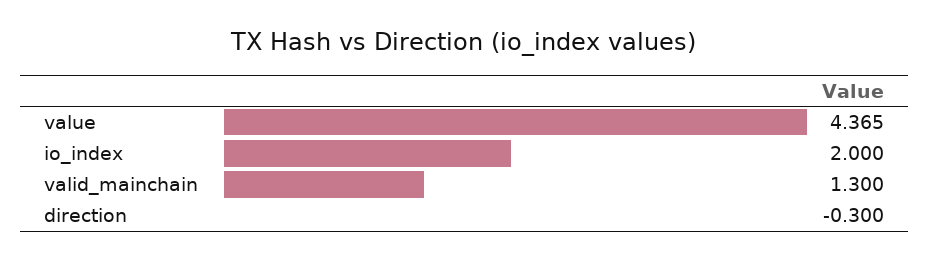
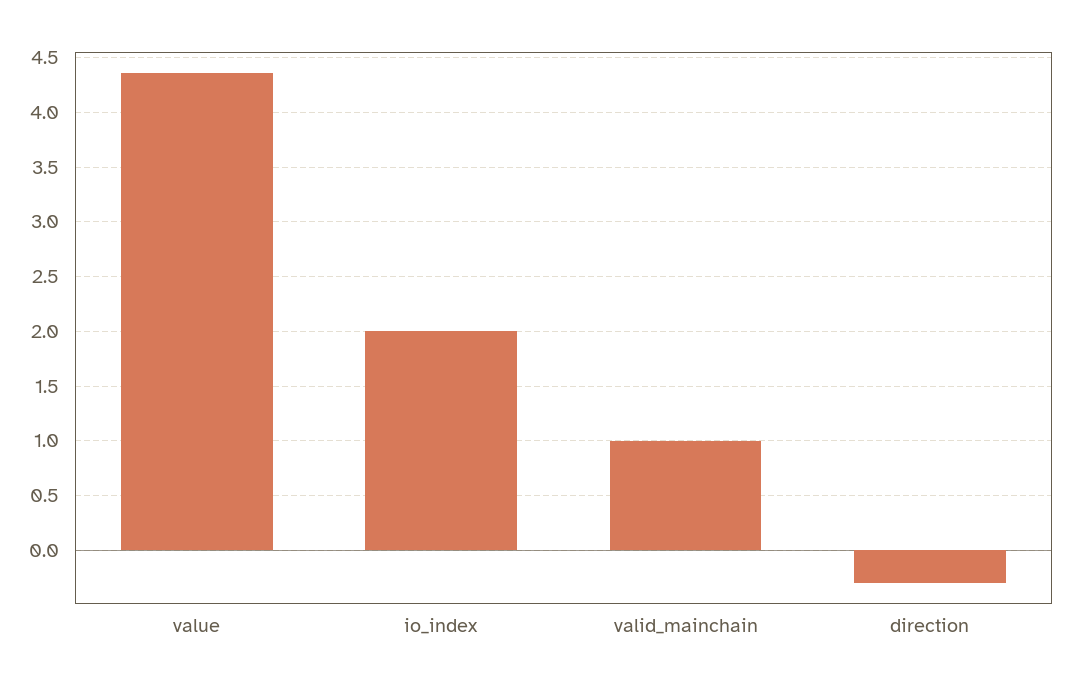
valid_mainchain: 1.3 -> 1

